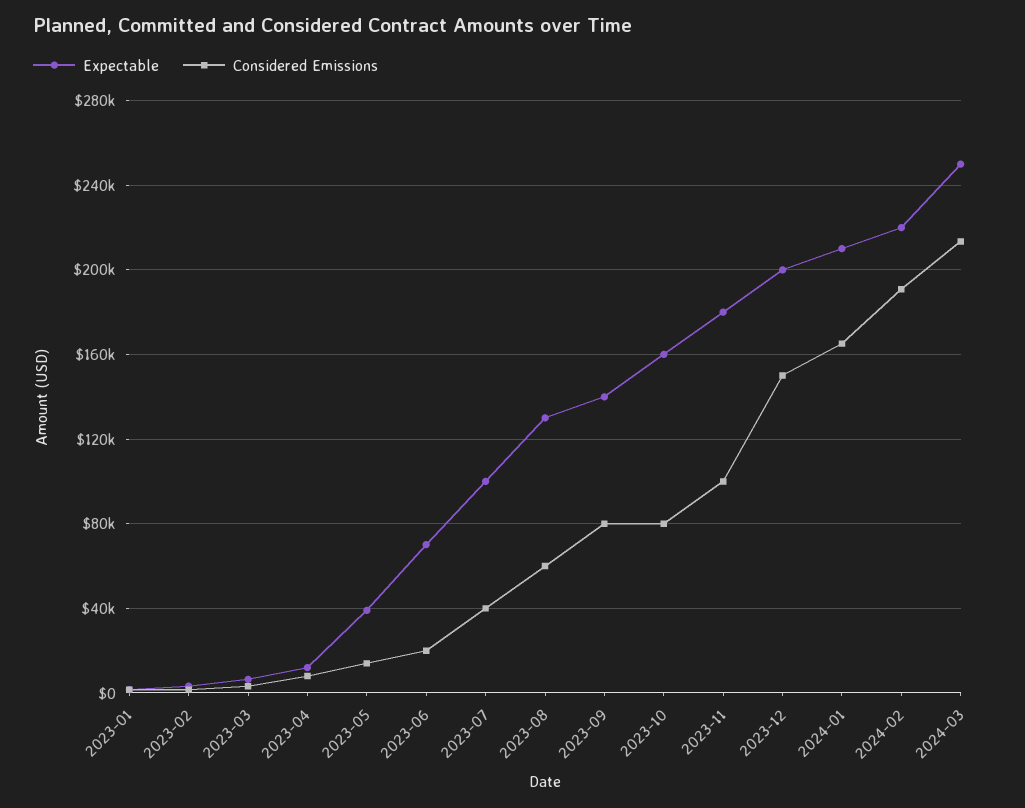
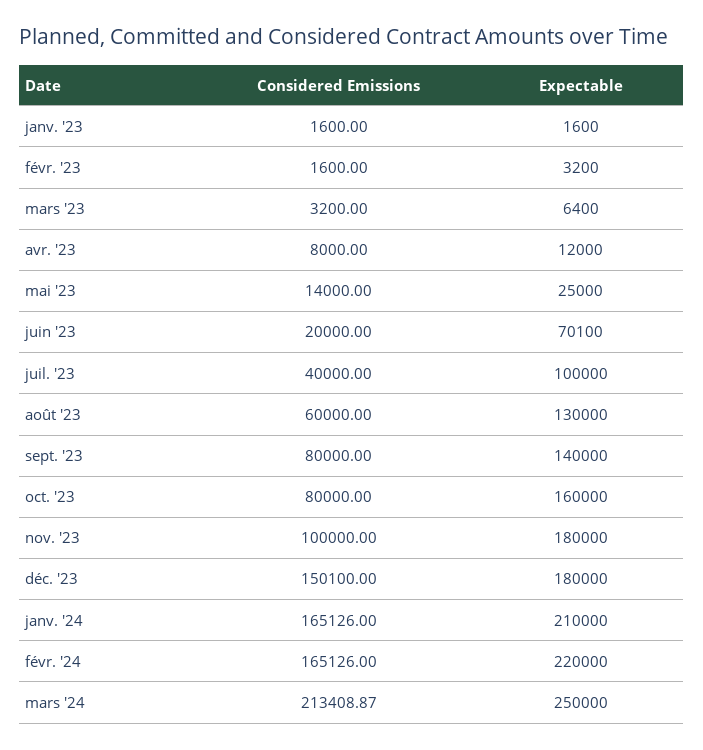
Expectable, 2023-05: 40000 -> 25000
Expectable, 2023-12: 200000 -> 180000
Considered Emissions, 2024-02: 190000 -> 165126

